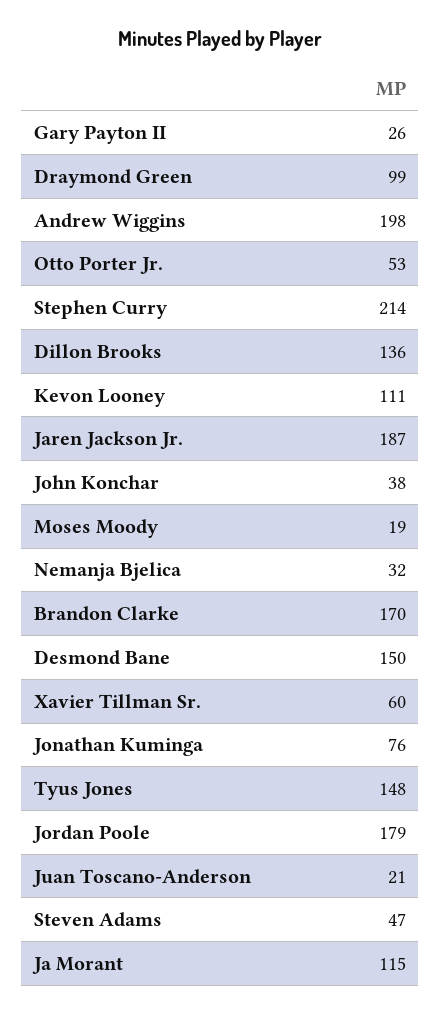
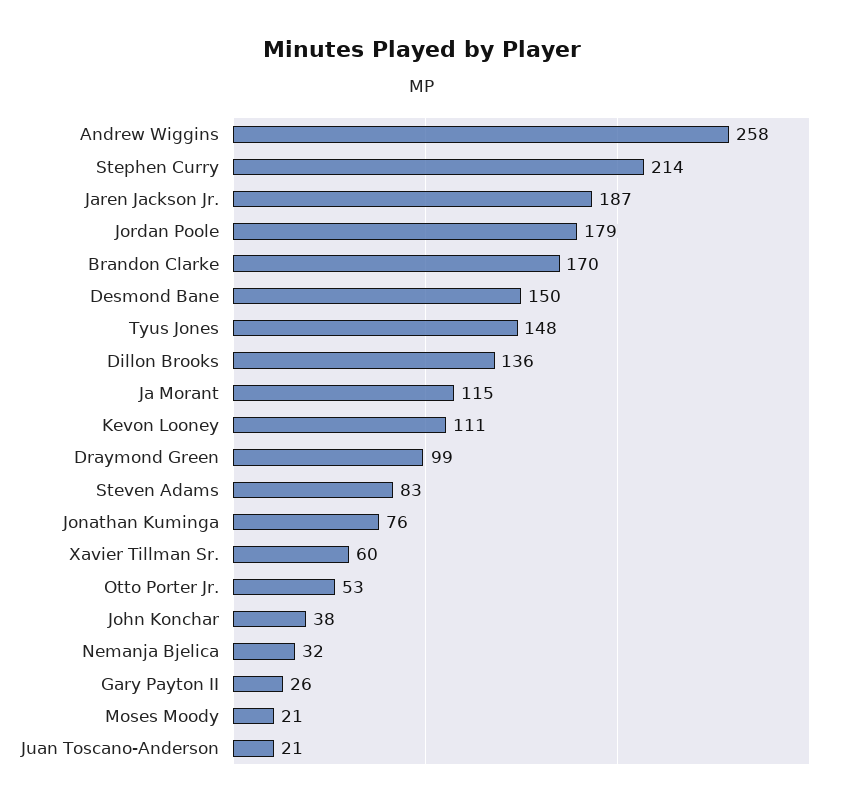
Andrew Wiggins: 198 -> 258
Moses Moody: 19 -> 21
Steven Adams: 47 -> 83

